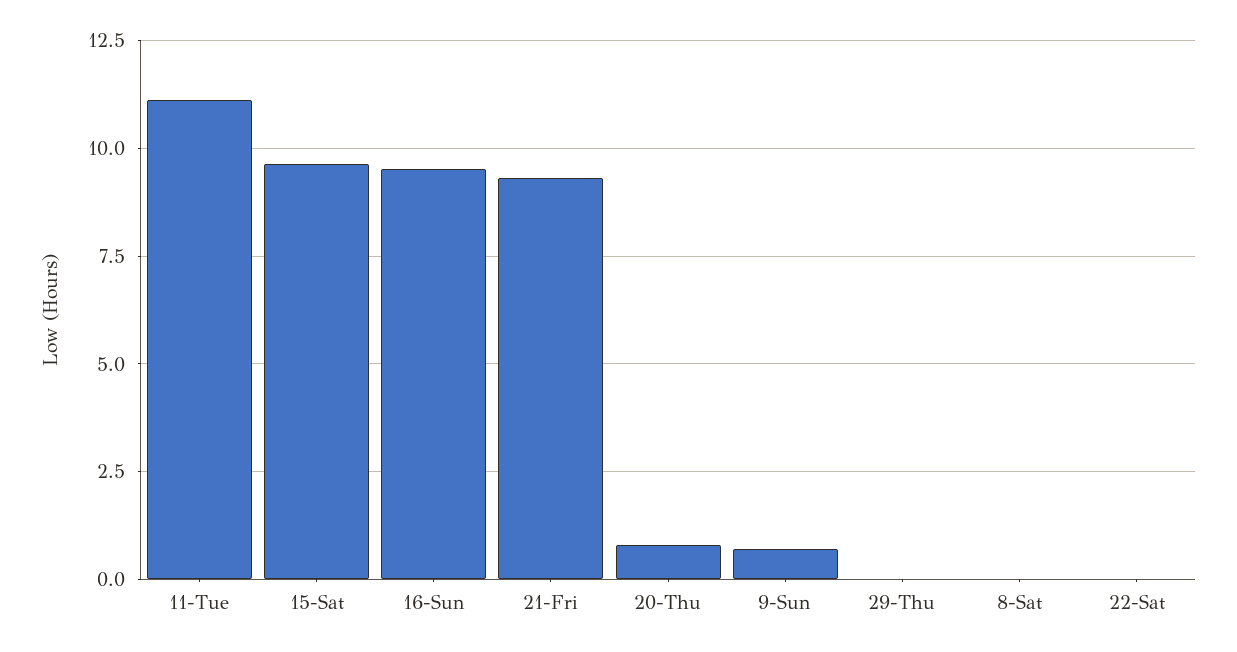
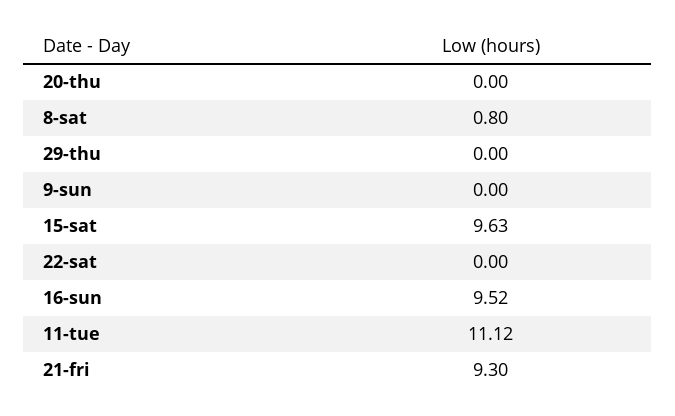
20-Thu: 0.75 -> 0
9-Sun: 0.75 -> 0
8-Sat: 0 -> 0.8

